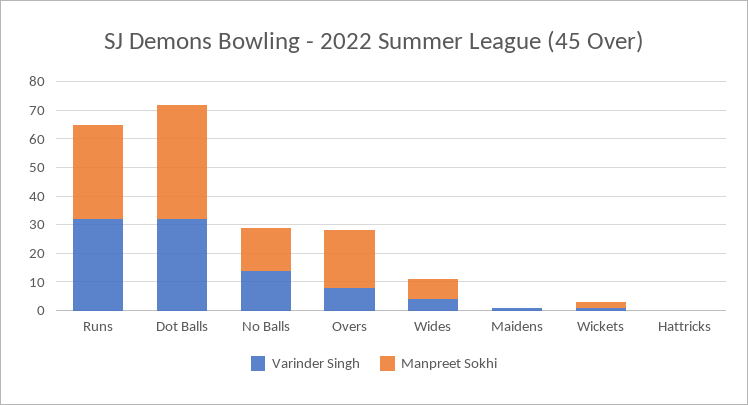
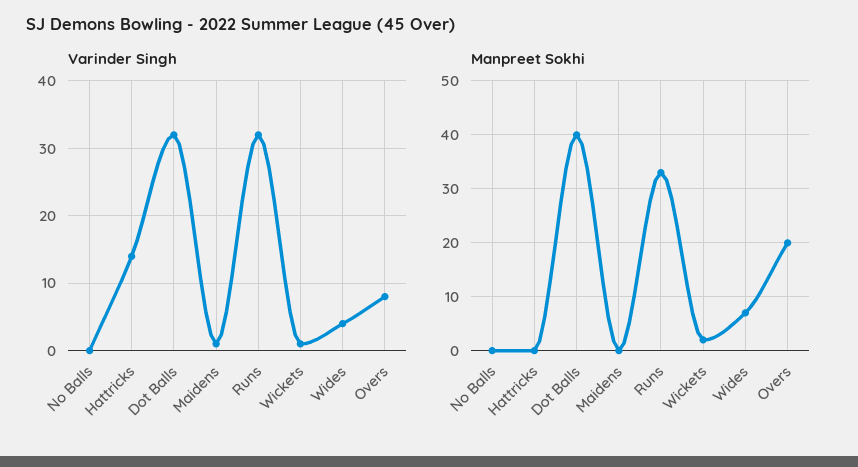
Varinder Singh, No Balls: 15 -> 0
Manpreet Sokhi, No Balls: 15 -> 0
Varinder Singh, Hattricks: 0 -> 14

